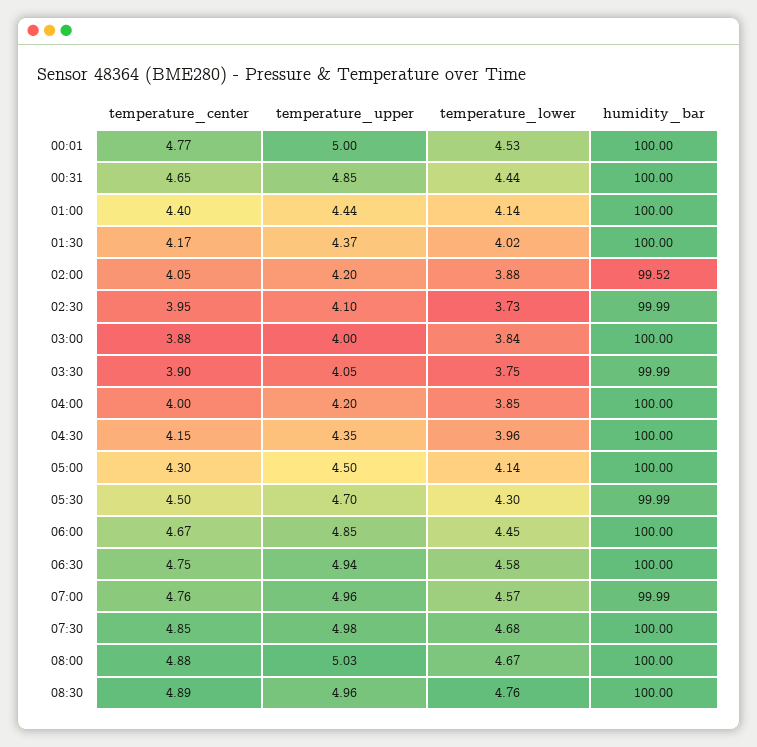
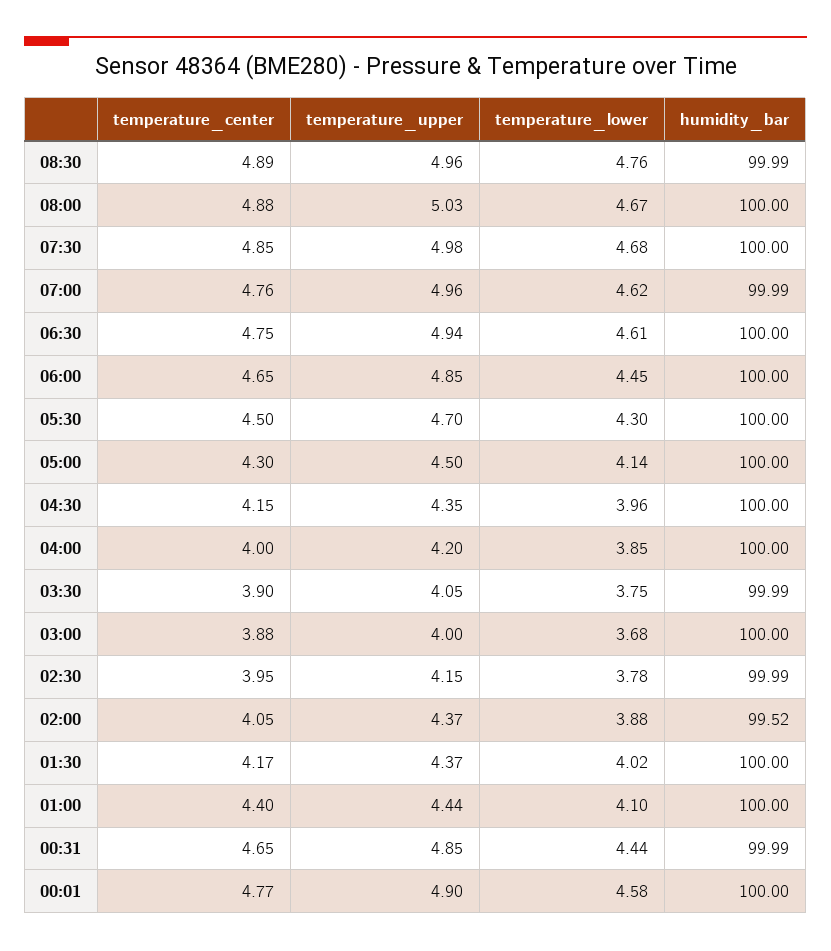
temperature_upper, 00:01: 5 -> 4.9
temperature_lower, 00:01: 4.53 -> 4.58
humidity_bar, 00:31: 100 -> 99.99
temperature_lower, 01:00: 4.14 -> 4.1
temperature_upper, 02:00: 4.2 -> 4.37
temperature_upper, 02:30: 4.1 -> 4.15
temperature_lower, 02:30: 3.73 -> 3.78
temperature_lower, 03:00: 3.84 -> 3.68
humidity_bar, 05:30: 99.99 -> 100
temperature_center, 06:00: 4.67 -> 4.65
temperature_lower, 06:30: 4.58 -> 4.61
temperature_lower, 07:00: 4.57 -> 4.62
humidity_bar, 08:30: 100 -> 99.99

